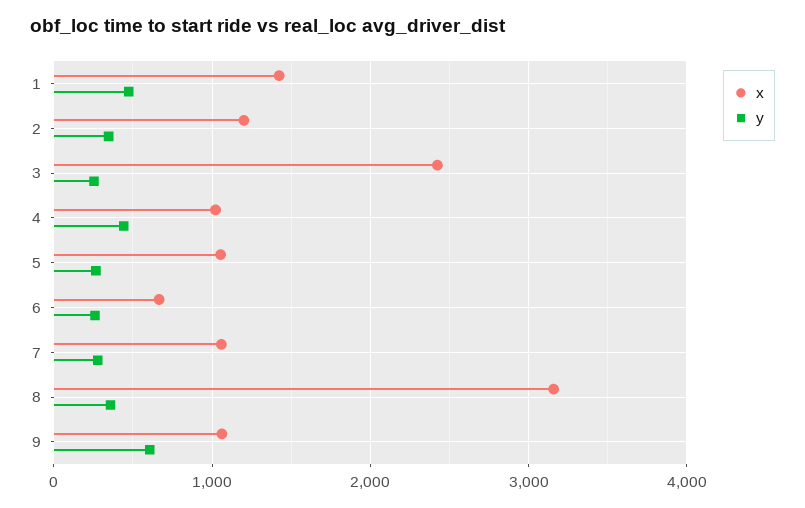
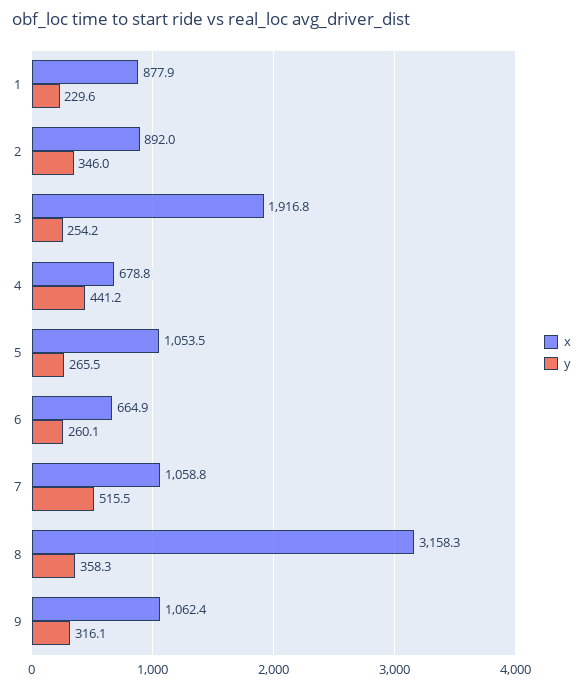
x, 1: 1400 -> 877.9
y, 1: 500 -> 229.6
x, 2: 1200 -> 892
x, 3: 2400 -> 1916.8
x, 4: 1000 -> 678.8
y, 7: 300 -> 515.5
y, 9: 600 -> 316.1

